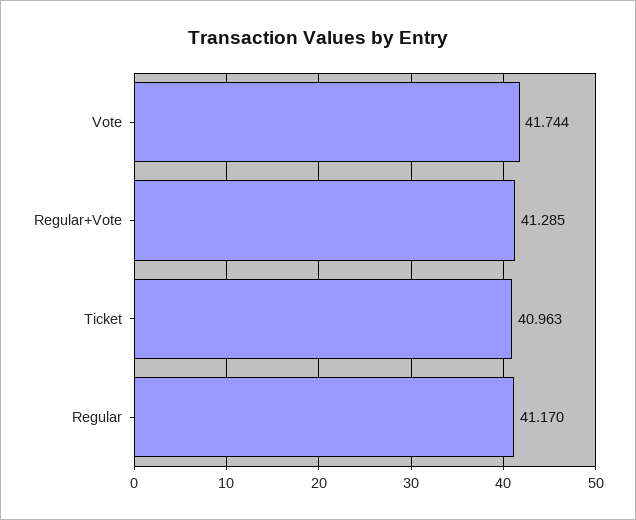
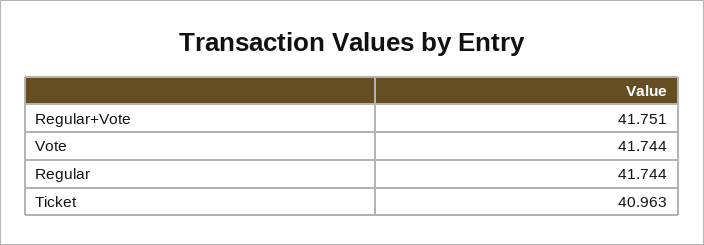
Regular+Vote: 41.285 -> 41.751
Regular: 41.17 -> 41.744

